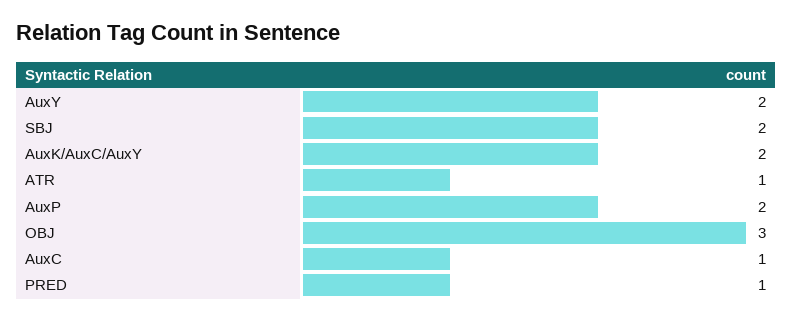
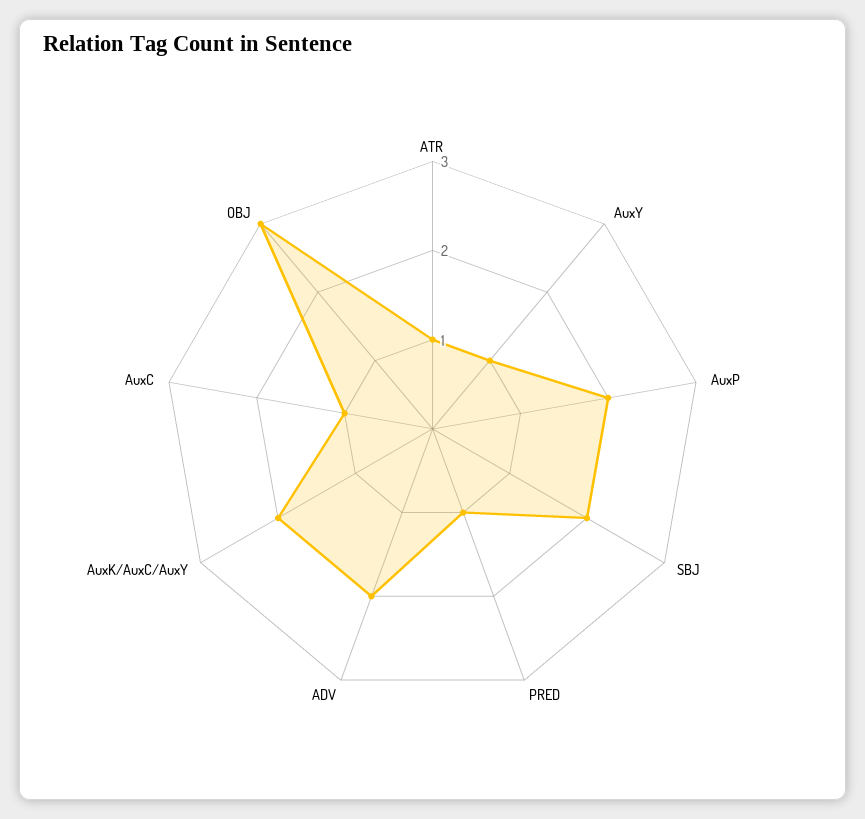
AuxY: 2 -> 1
ADV: none -> 2

